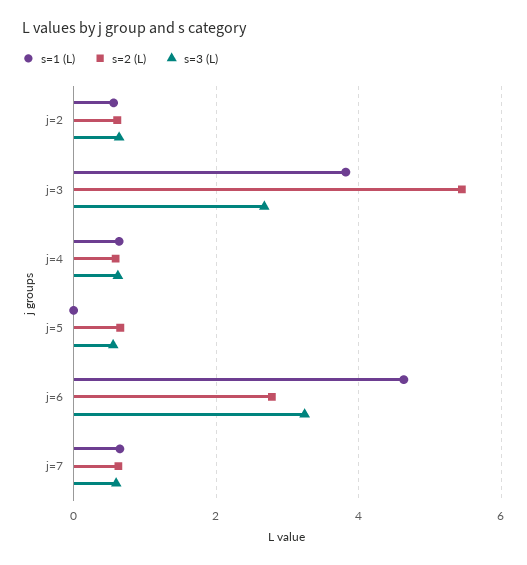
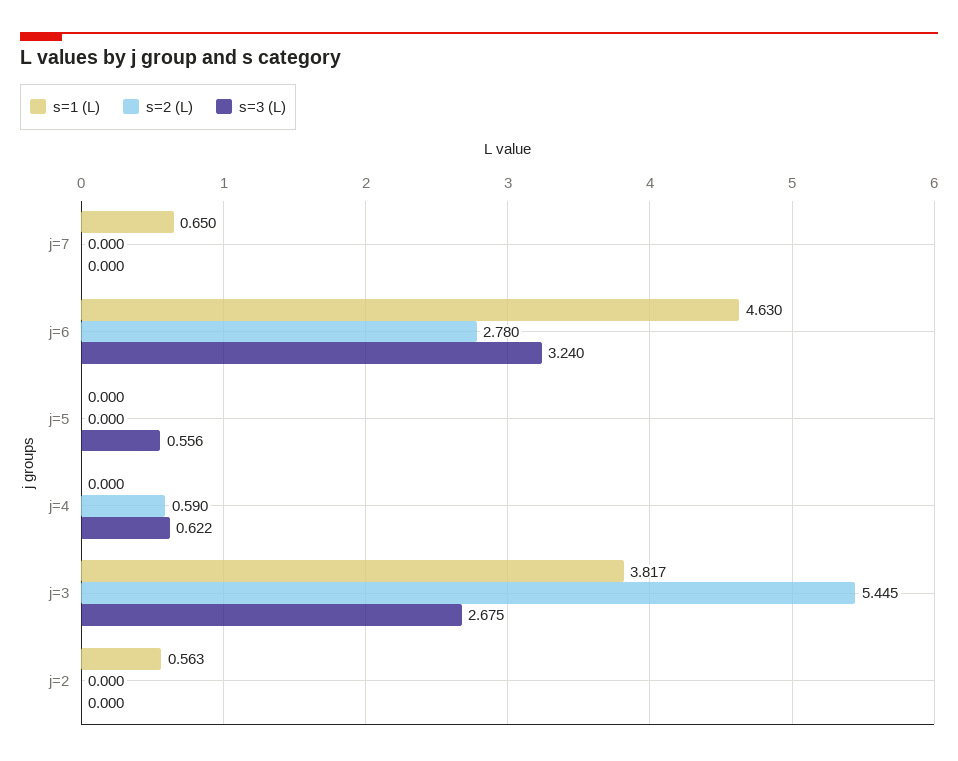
s=2 (L), j=2: 0.6 -> 0
s=3 (L), j=2: 0.6 -> 0
s=1 (L), j=4: 0.6 -> 0
s=2 (L), j=5: 0.6 -> 0
s=2 (L), j=7: 0.6 -> 0
s=3 (L), j=7: 0.6 -> 0

